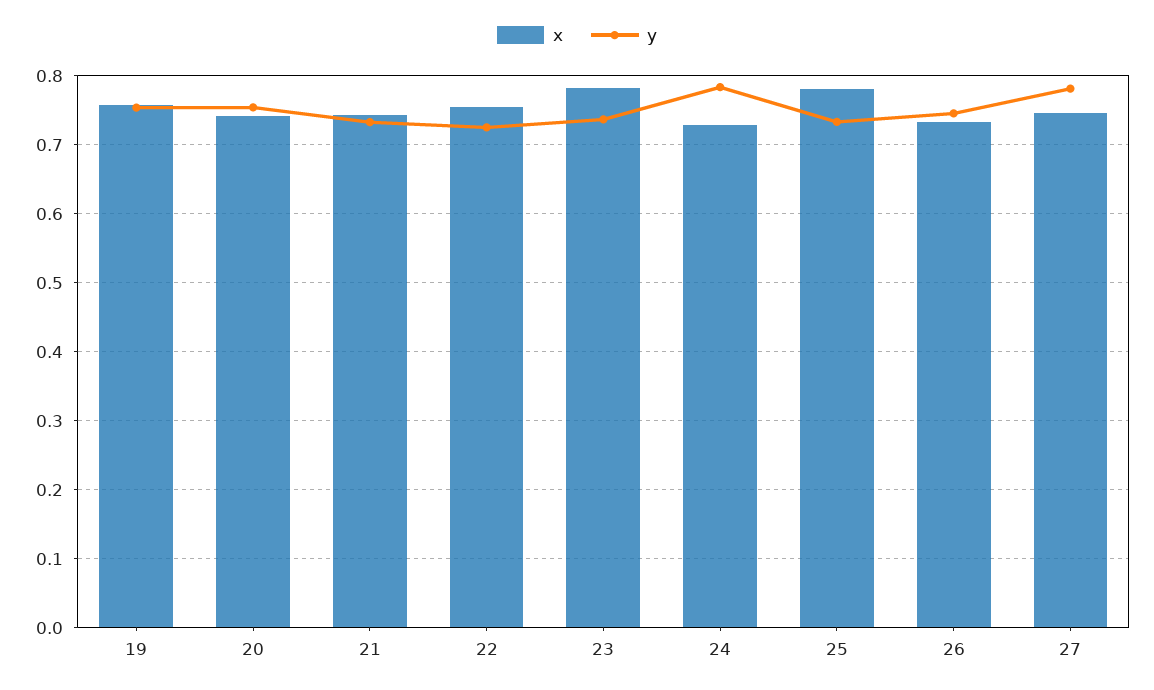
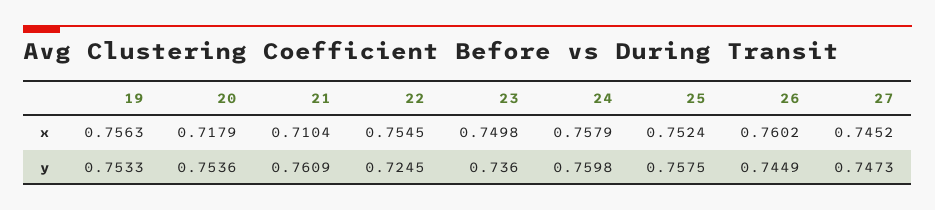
x, 20: 0.74 -> 0.7179
x, 21: 0.74 -> 0.7104
y, 21: 0.73 -> 0.7609
x, 23: 0.78 -> 0.7498
x, 24: 0.73 -> 0.7579
y, 24: 0.78 -> 0.7598
x, 25: 0.78 -> 0.7524
y, 25: 0.73 -> 0.7575
x, 26: 0.73 -> 0.7602
y, 27: 0.78 -> 0.7473

